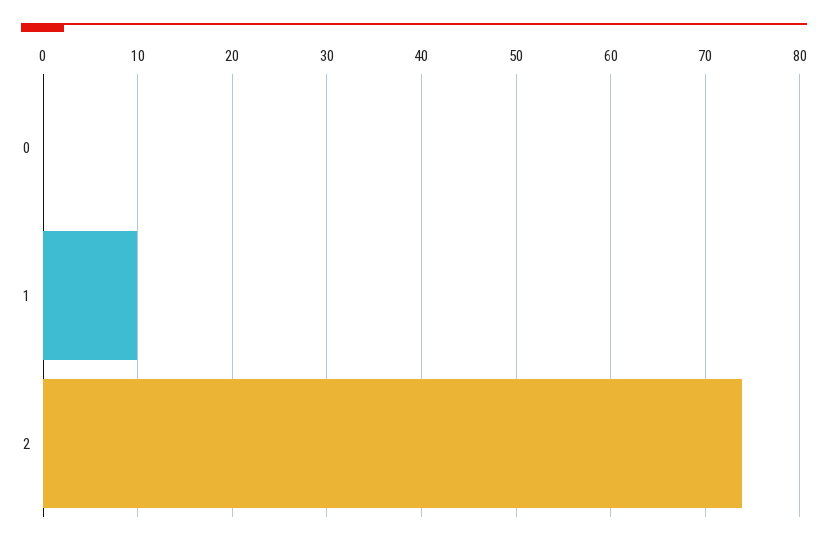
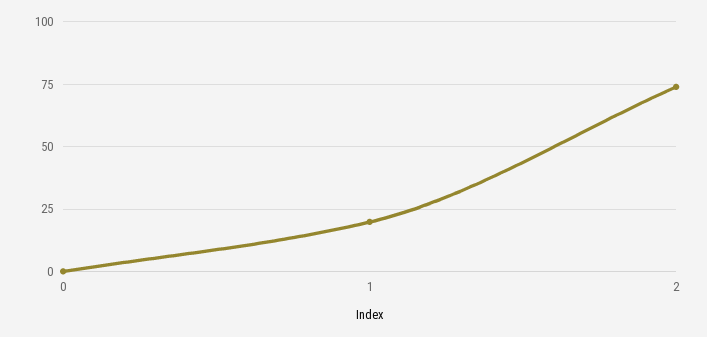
1: 10 -> 20

